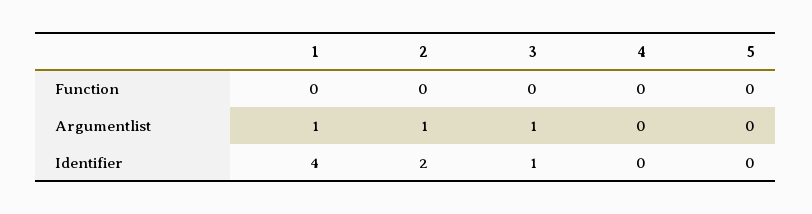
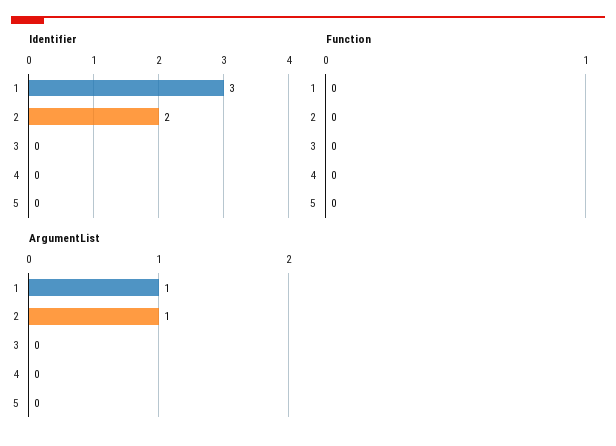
Argumentlist, 3: 1 -> 0
Identifier, 1: 4 -> 3
Identifier, 3: 1 -> 0

